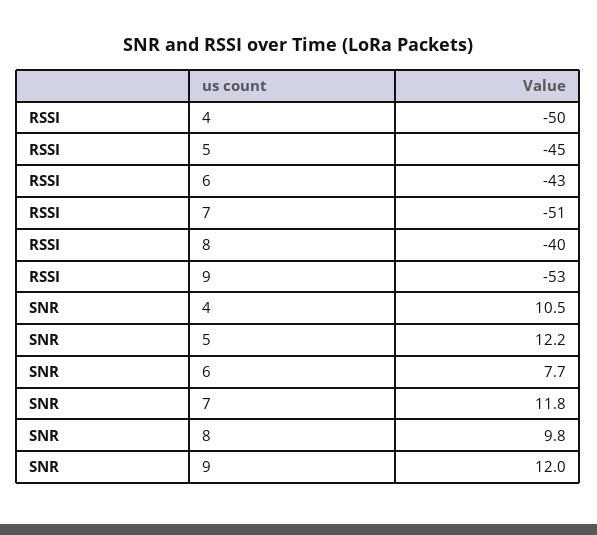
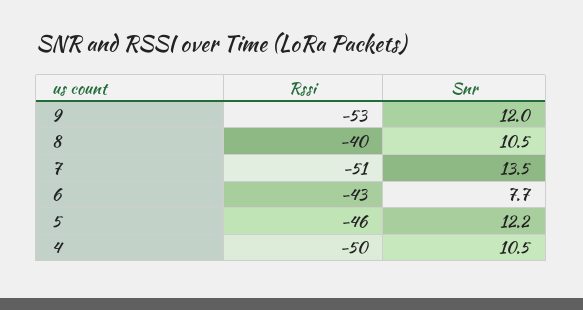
RSSI, 5: -45 -> -46
SNR, 7: 11.8 -> 13.5
SNR, 8: 9.8 -> 10.5

